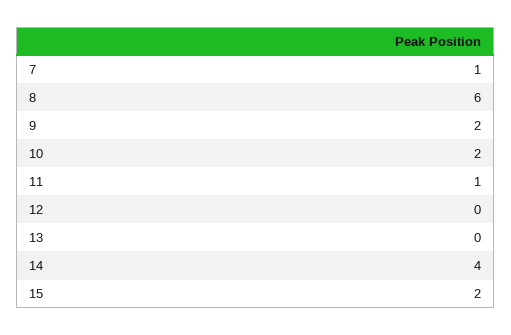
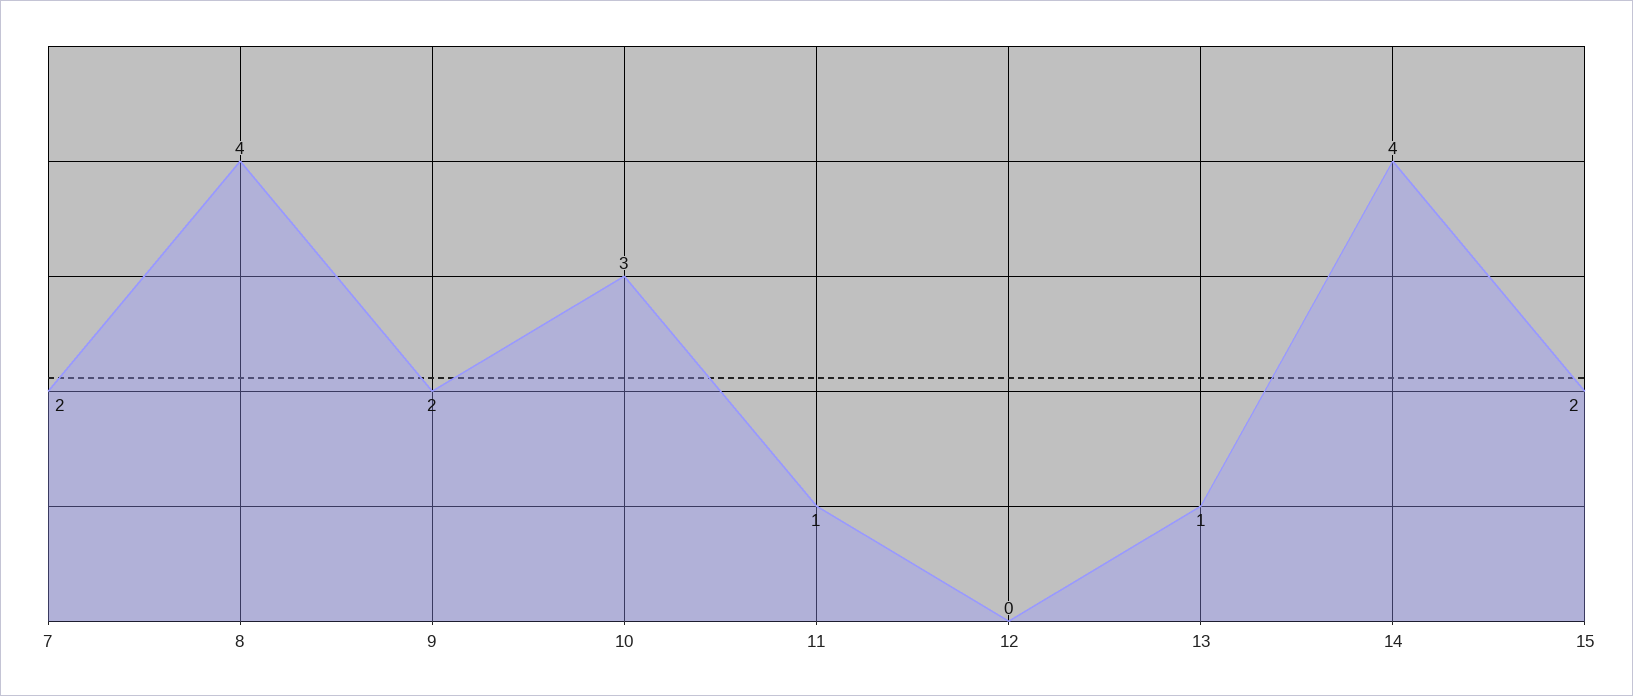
7: 1 -> 2
8: 6 -> 4
10: 2 -> 3
13: 0 -> 1

